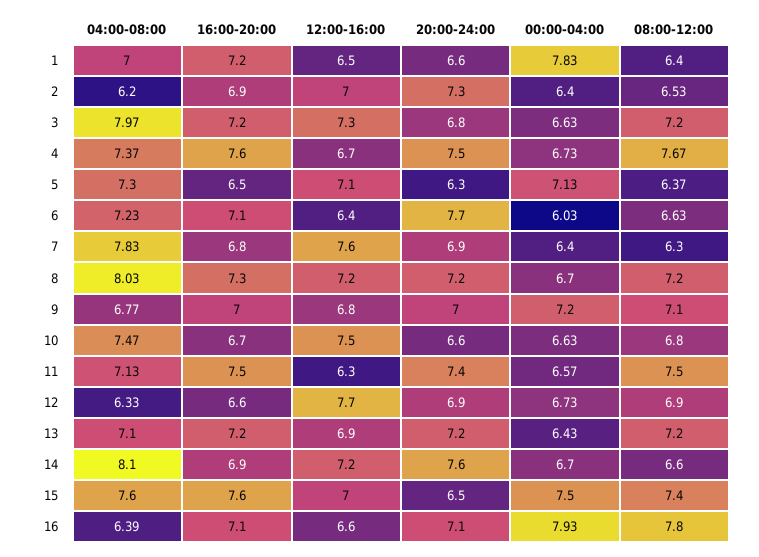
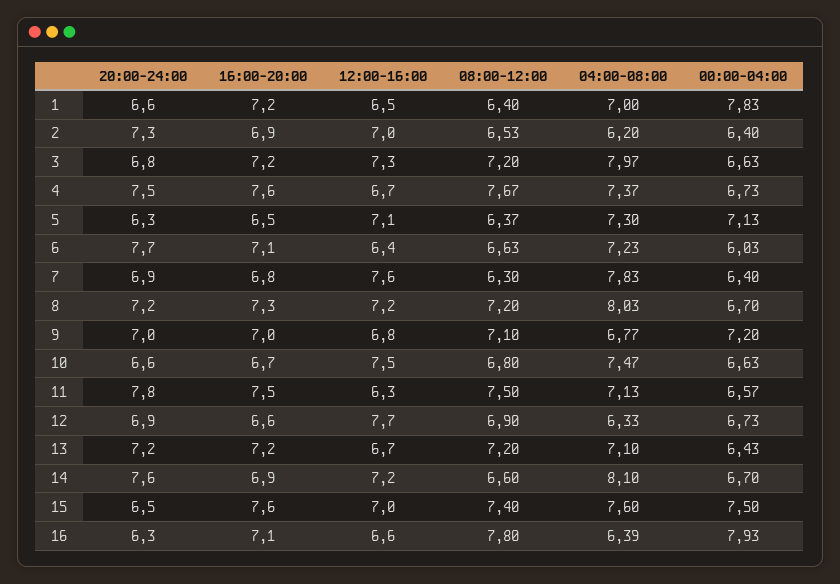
20:00-24:00, 11: 7.4 -> 7.8
12:00-16:00, 13: 6.9 -> 6.7
20:00-24:00, 16: 7.1 -> 6.3

